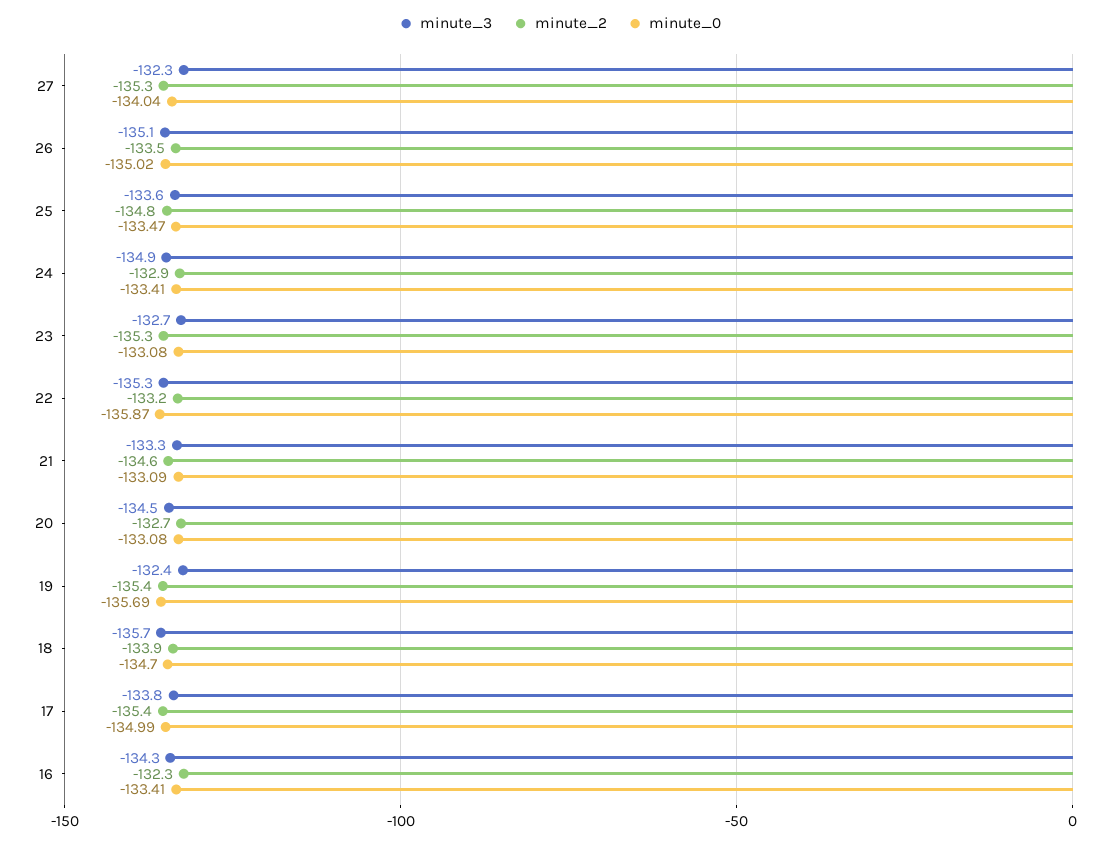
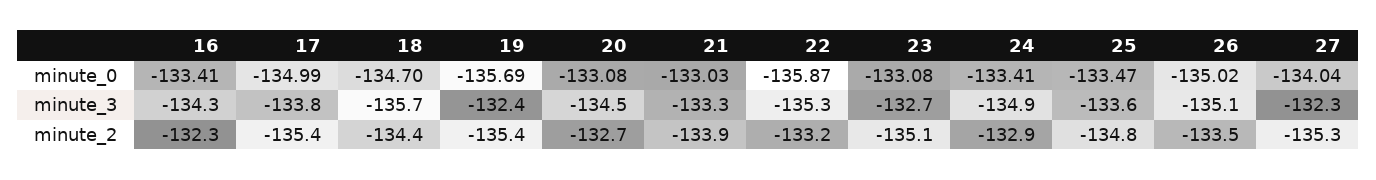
minute_2, 23: -135.3 -> -135.1
minute_2, 21: -134.6 -> -133.9
minute_0, 21: -133.09 -> -133.03
minute_2, 18: -133.9 -> -134.4

